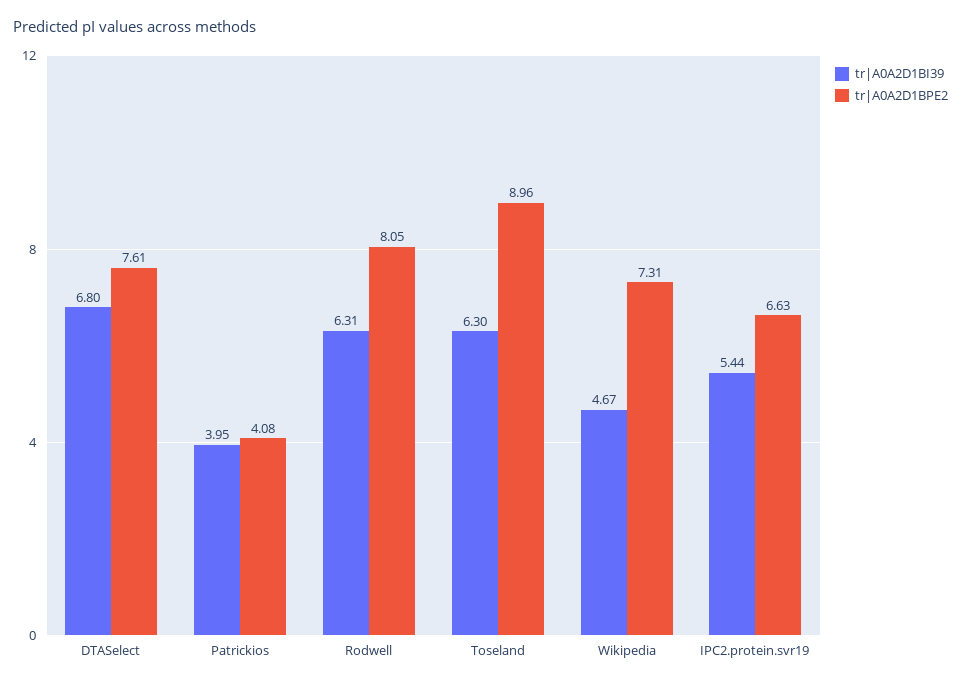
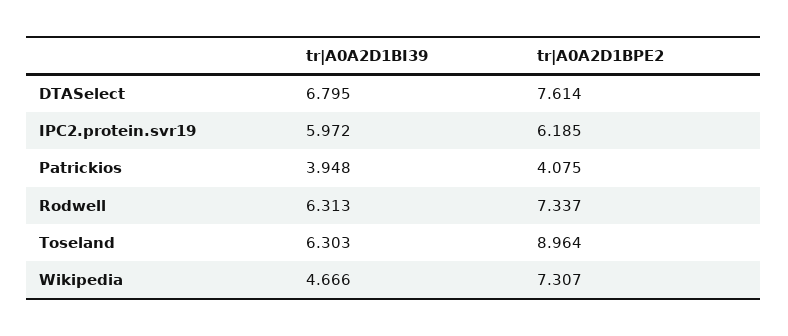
tr|A0A2D1BPE2, Rodwell: 8.05 -> 7.337
tr|A0A2D1BI39, IPC2.protein.svr19: 5.44 -> 5.972
tr|A0A2D1BPE2, IPC2.protein.svr19: 6.63 -> 6.185

